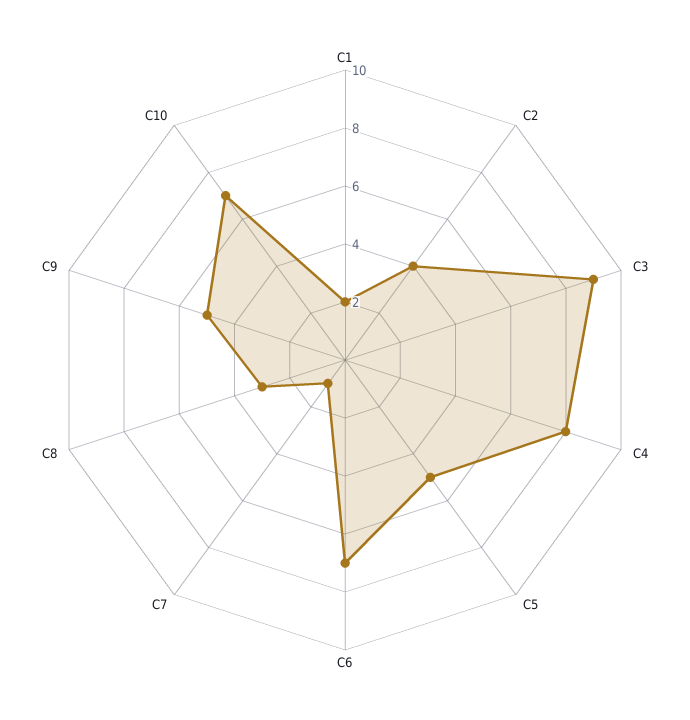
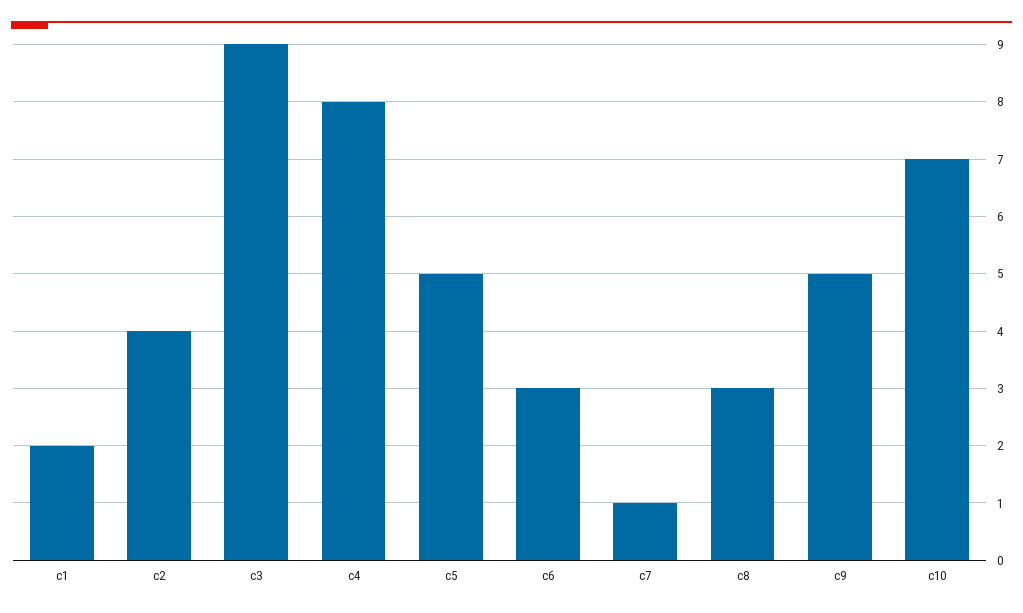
C6: 7 -> 3

